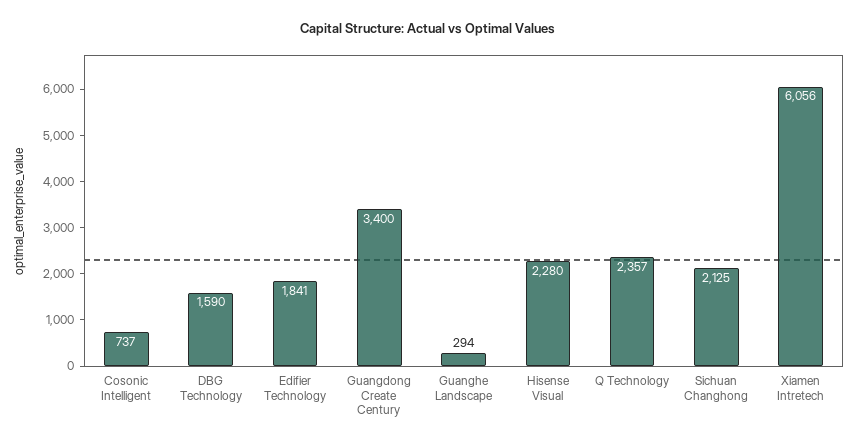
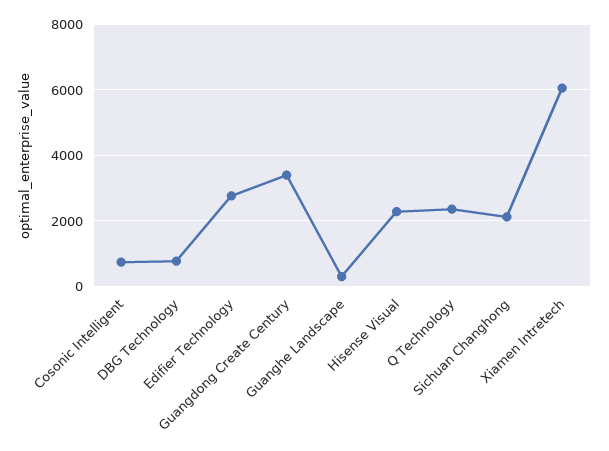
DBG Technology: 1590 -> 800
Edifier Technology: 1841 -> 2800

